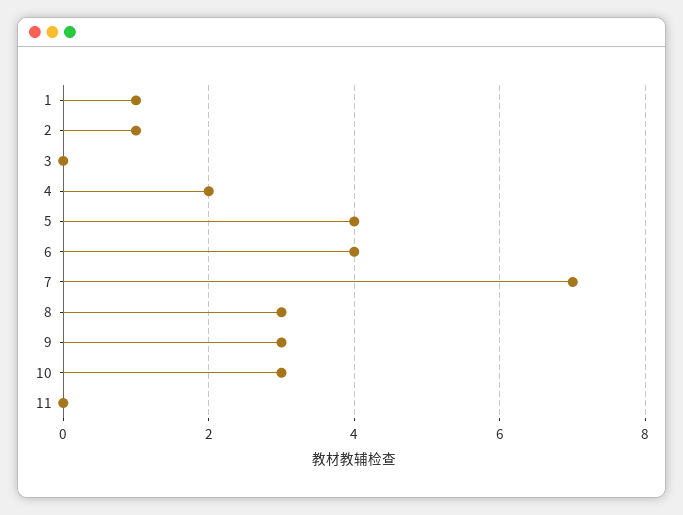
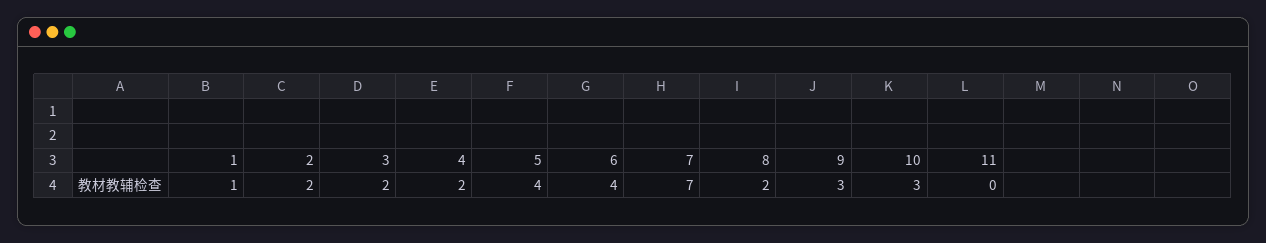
2: 1 -> 2
3: 0 -> 2
8: 3 -> 2

